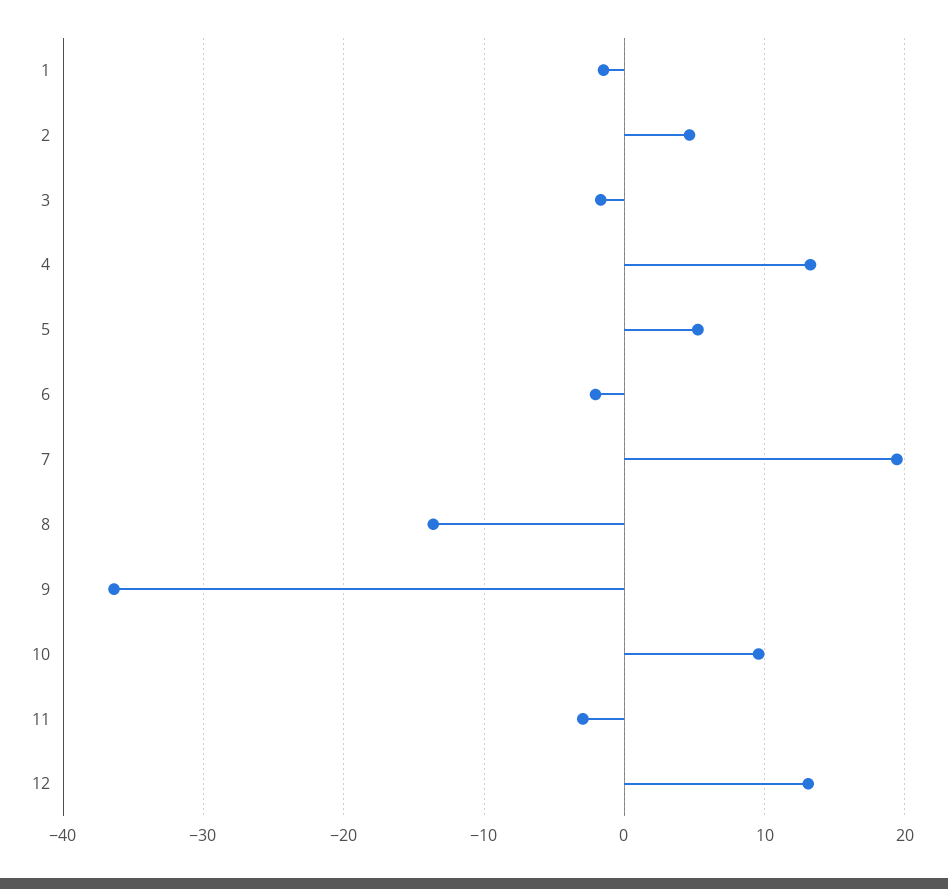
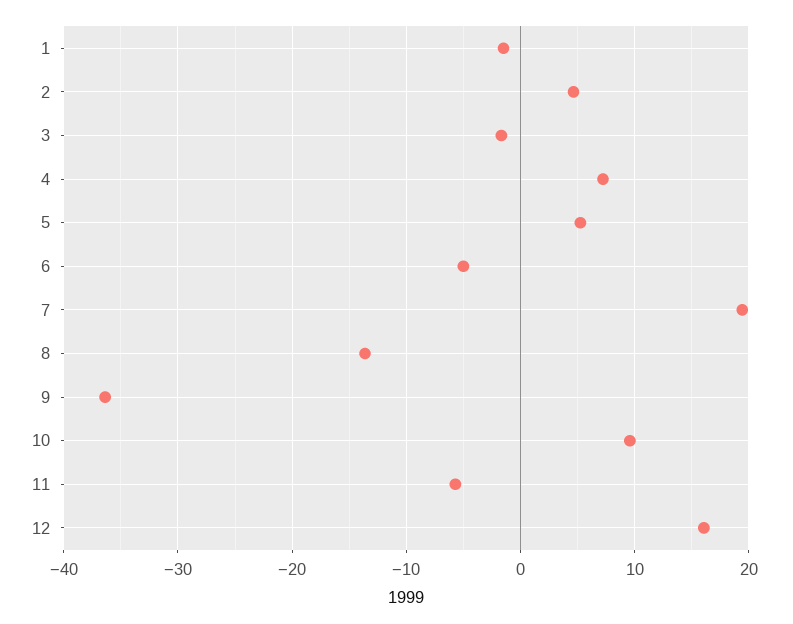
4: 13 -> 7
6: -2 -> -5
11: -3 -> -6
12: 13 -> 16

